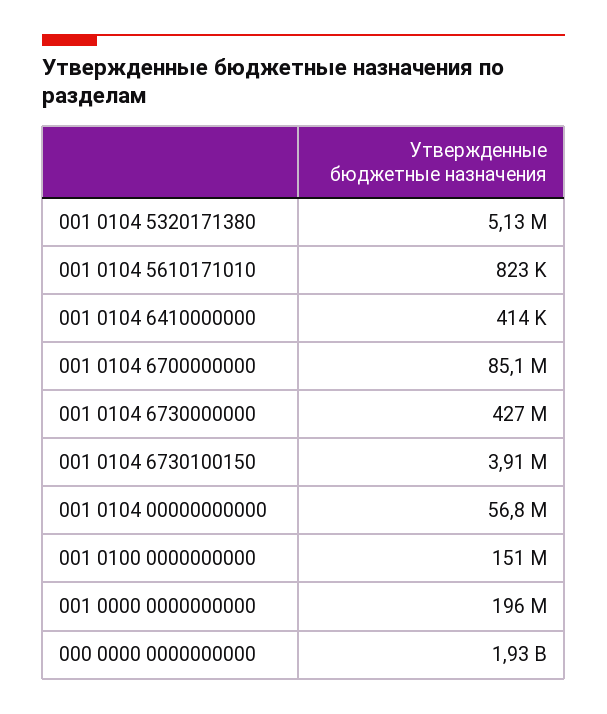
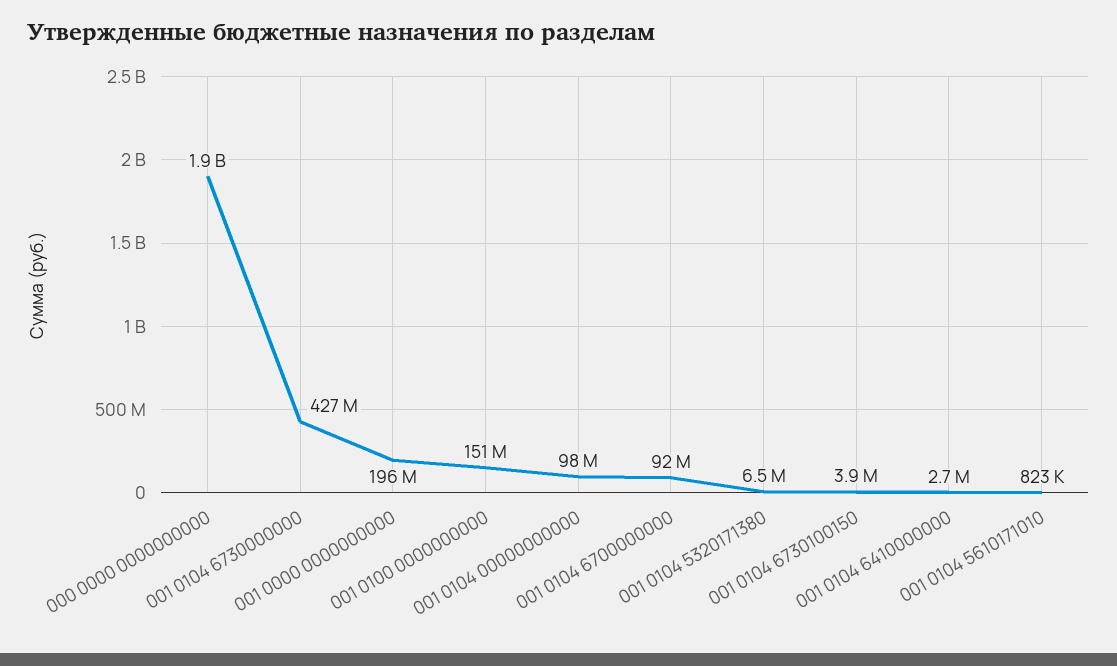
001 0104 5320171380: 5130000 -> 6500000
001 0104 6410000000: 414000 -> 2700000
001 0104 6700000000: 85100000 -> 92000000
001 0104 00000000000: 56800000 -> 98000000

